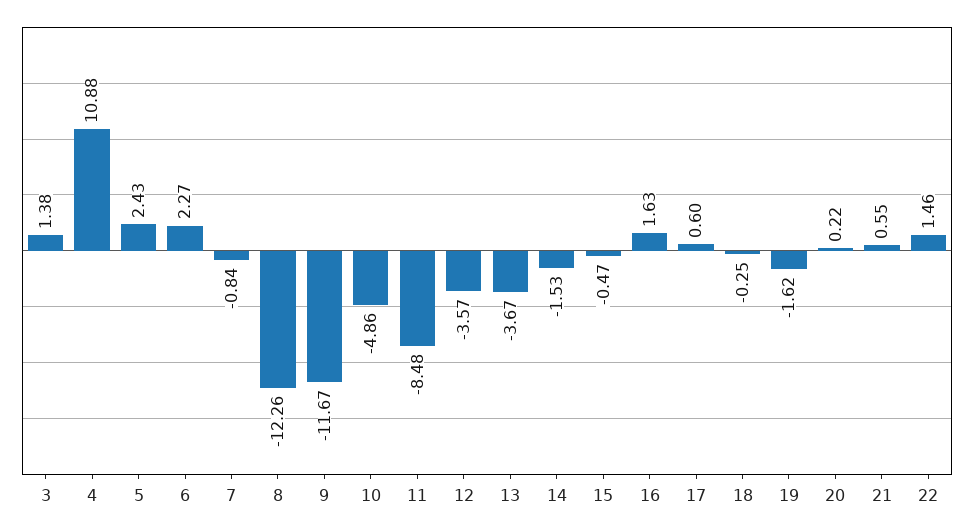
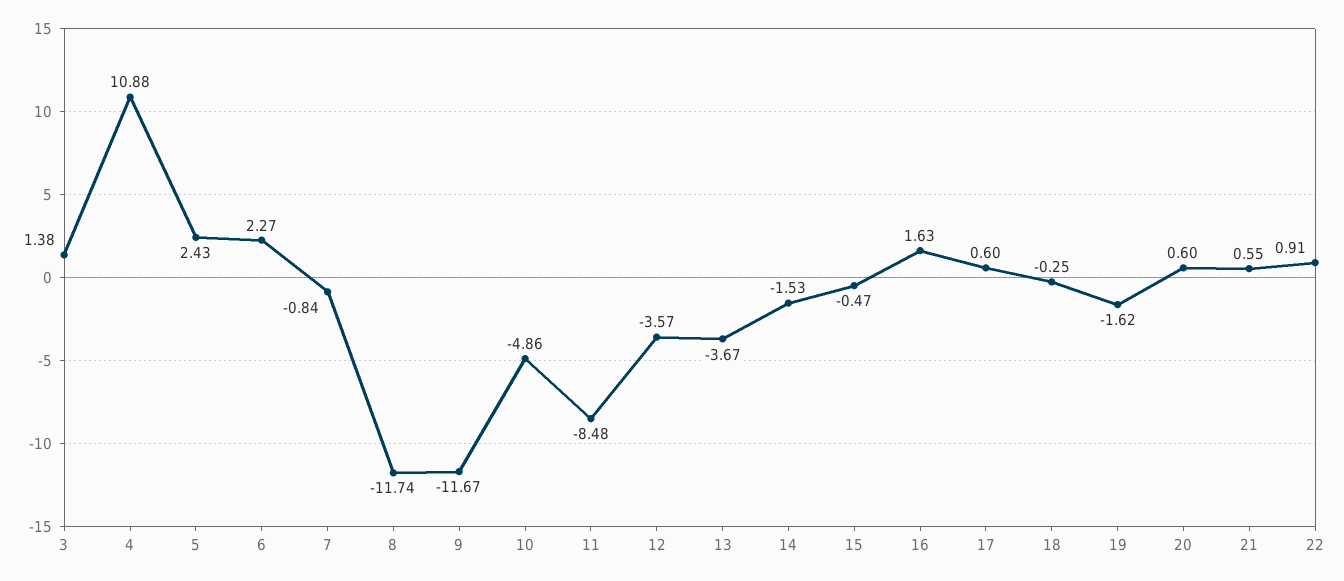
8: -12.26 -> -11.74
20: 0.22 -> 0.6
22: 1.46 -> 0.91

